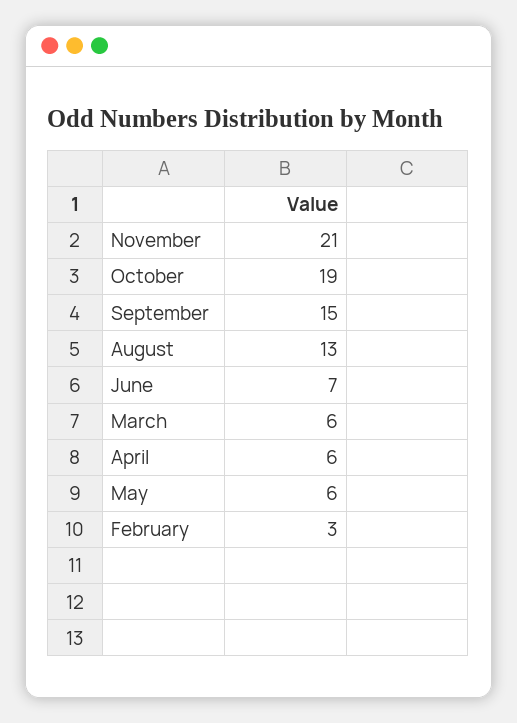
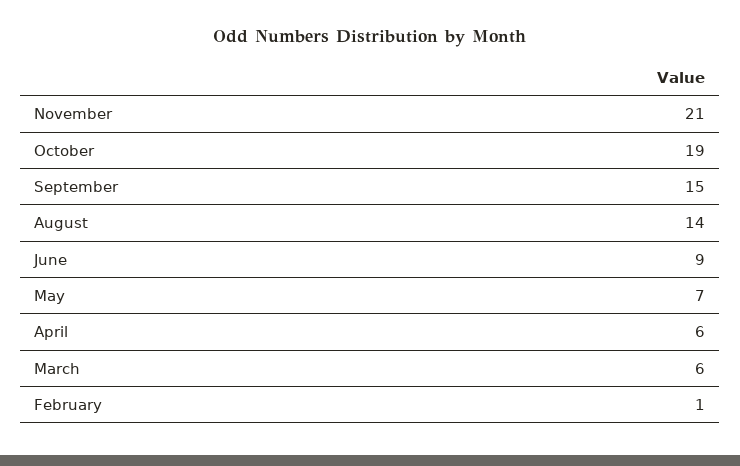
August: 13 -> 14
June: 7 -> 9
May: 6 -> 7
February: 3 -> 1

